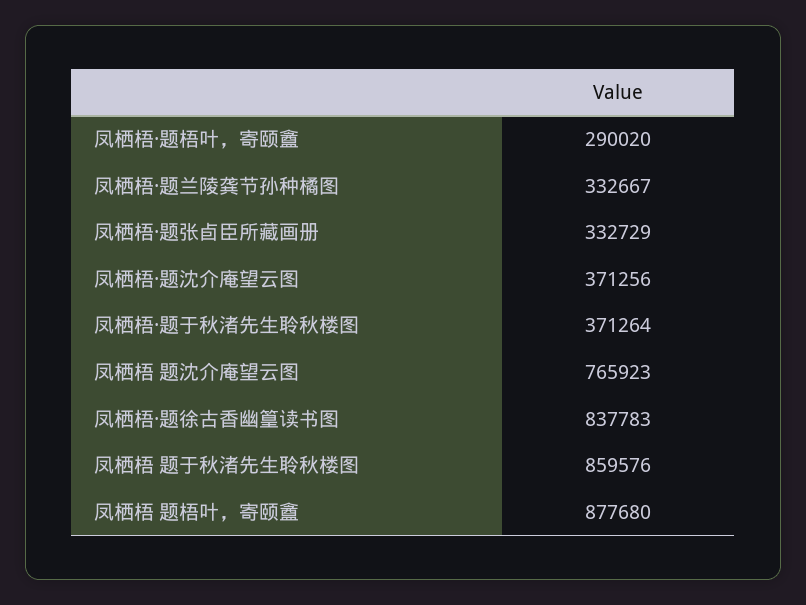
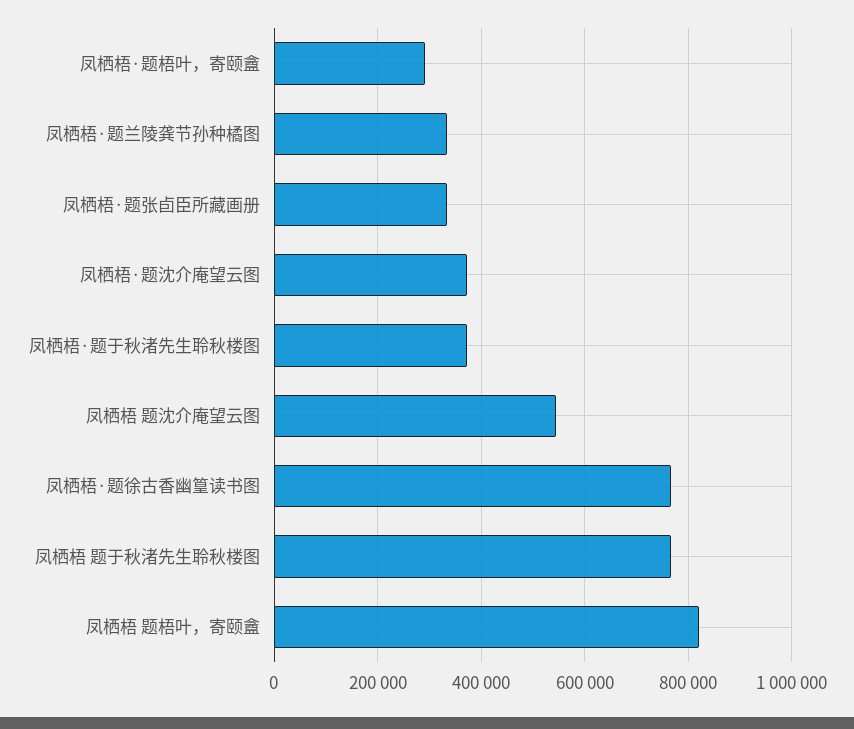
凤栖梧 题沈介庵望云图: 765923 -> 540000
凤栖梧·题徐古香幽篁读书图: 837783 -> 760000
凤栖梧 题于秋渚先生聆秋楼图: 859576 -> 760000
凤栖梧 题梧叶，寄颐盦: 877680 -> 820000

